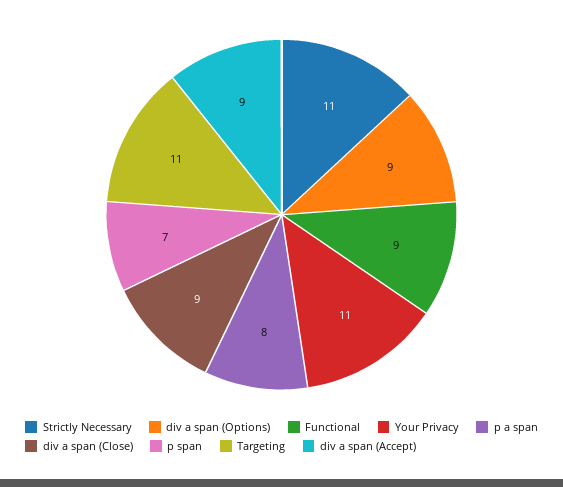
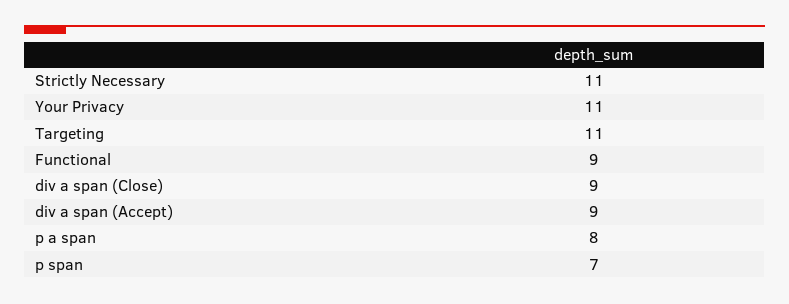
div a span (Options): 9 -> none

